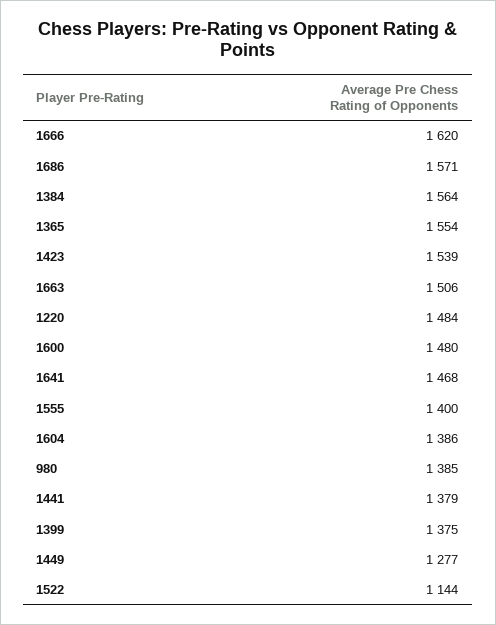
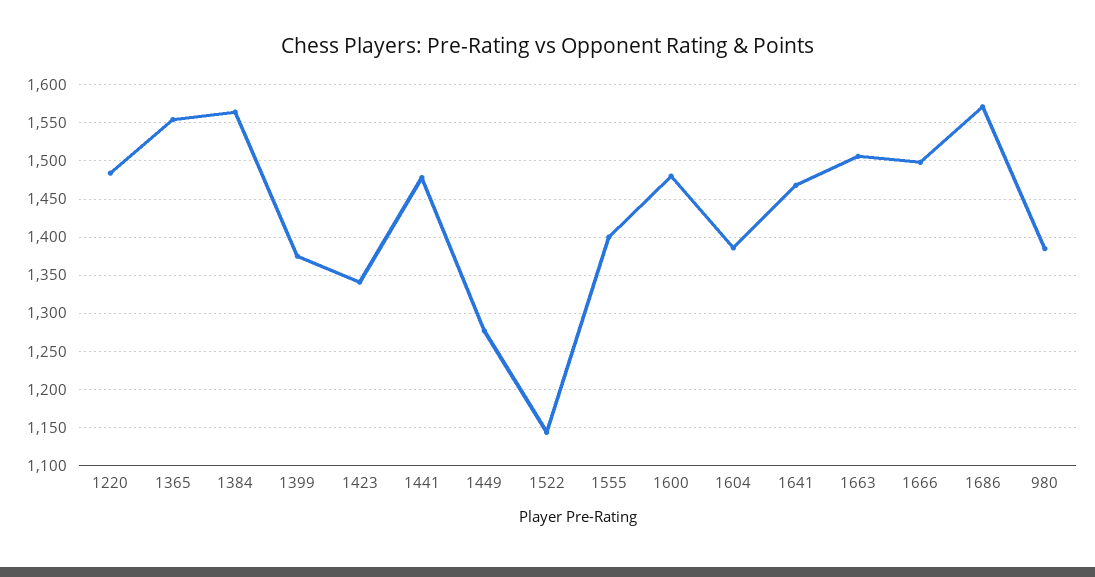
1666: 1620 -> 1500
1423: 1539 -> 1340
1441: 1379 -> 1480

